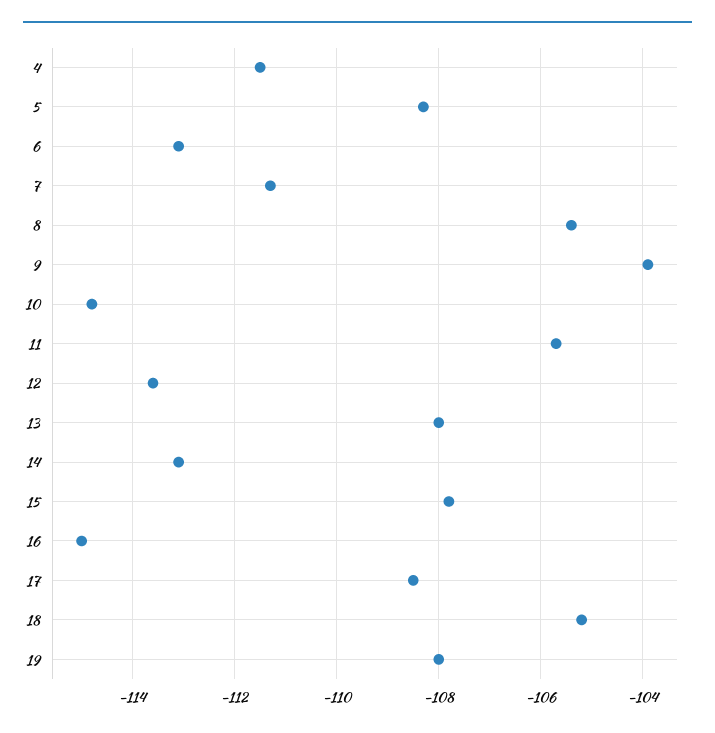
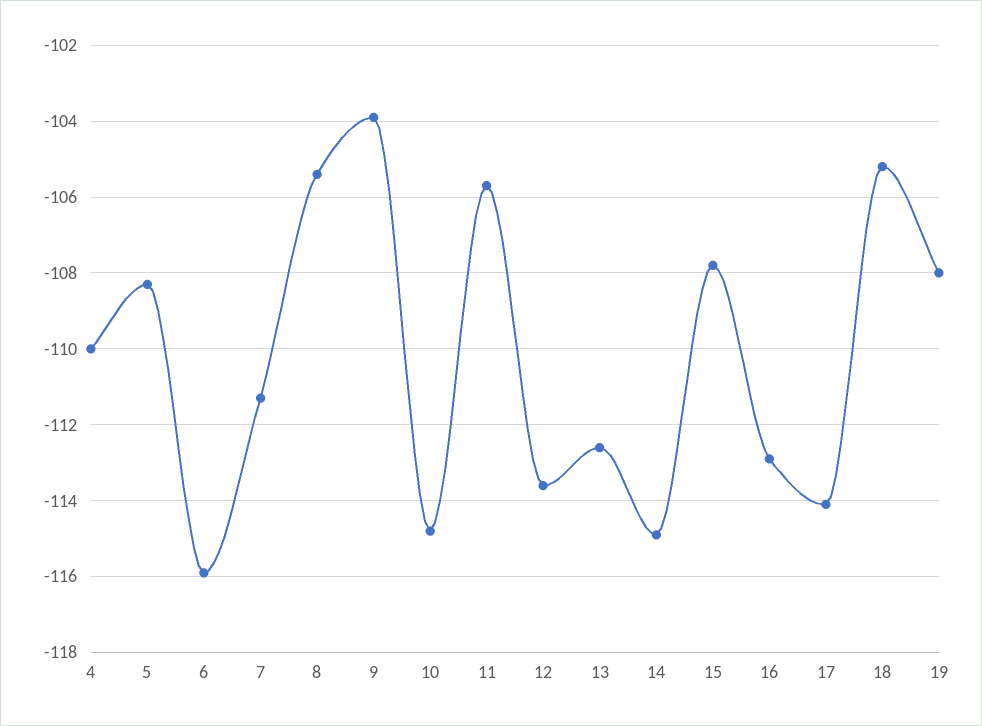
4: -111.5 -> -110
6: -113 -> -116
13: -108 -> -112.5
14: -113 -> -115
16: -115 -> -113
17: -108.5 -> -114

